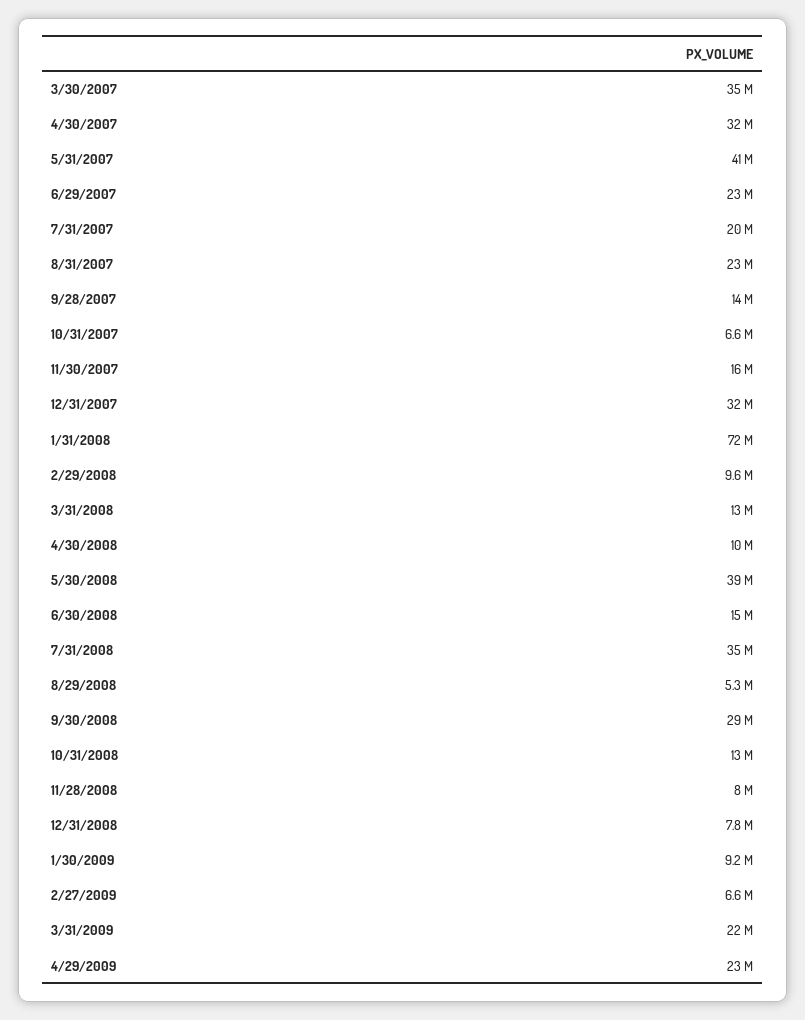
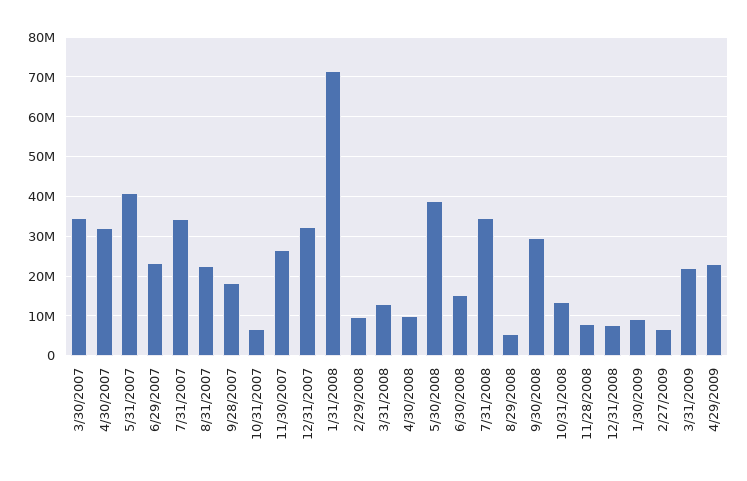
7/31/2007: 20000000 -> 34000000
9/28/2007: 14000000 -> 18000000
11/30/2007: 16000000 -> 26000000

